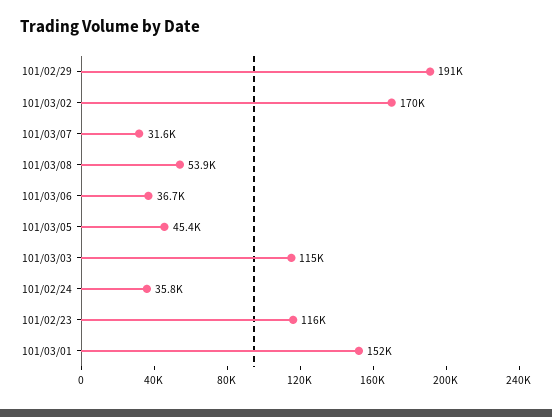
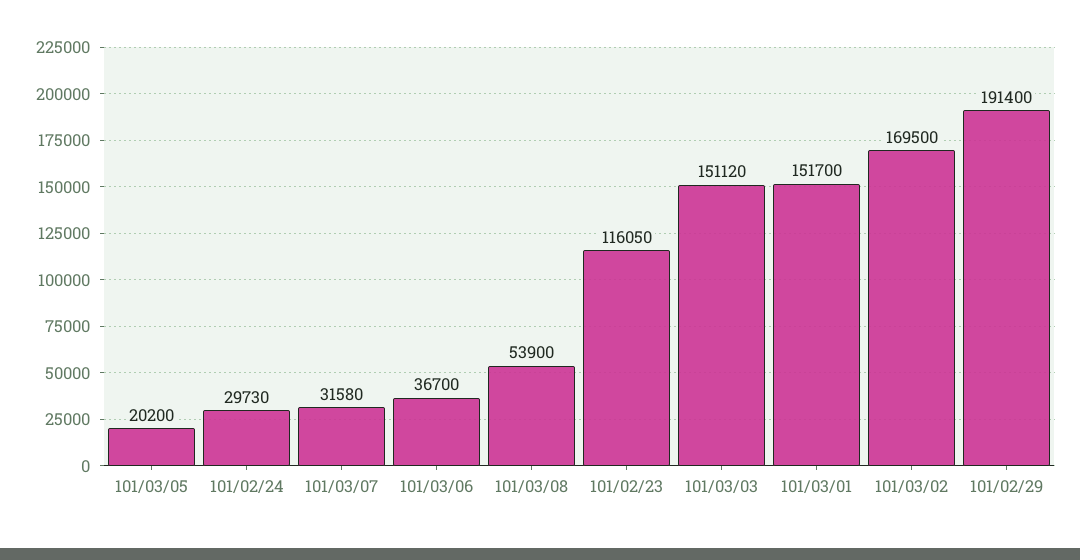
101/03/05: 45400 -> 20200
101/03/03: 115000 -> 151120
101/02/24: 35800 -> 29730

